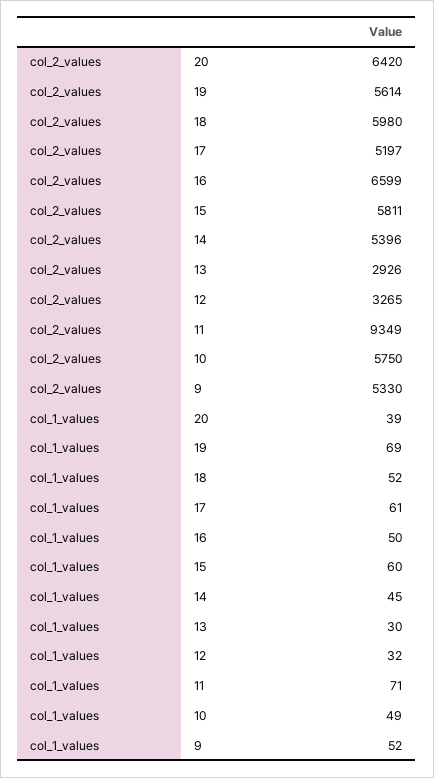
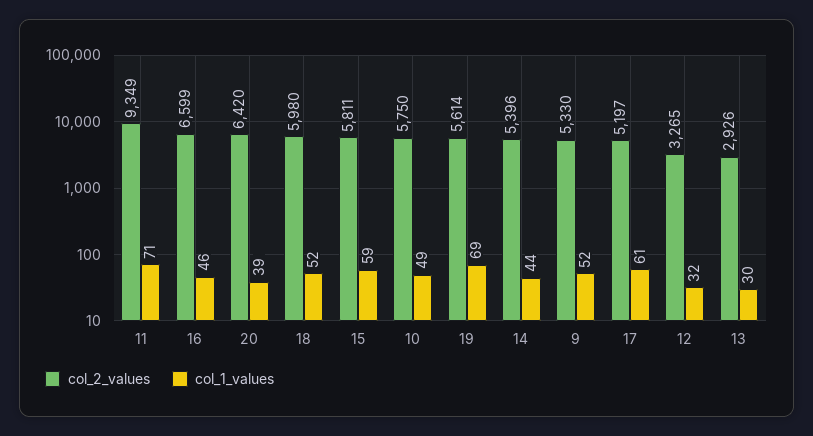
col_1_values, 16: 50 -> 46
col_1_values, 15: 60 -> 59
col_1_values, 14: 45 -> 44

